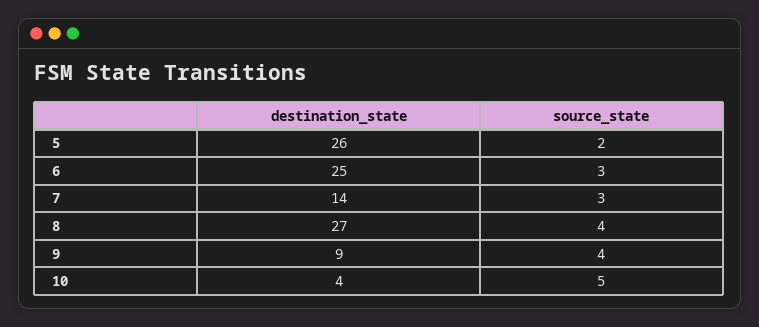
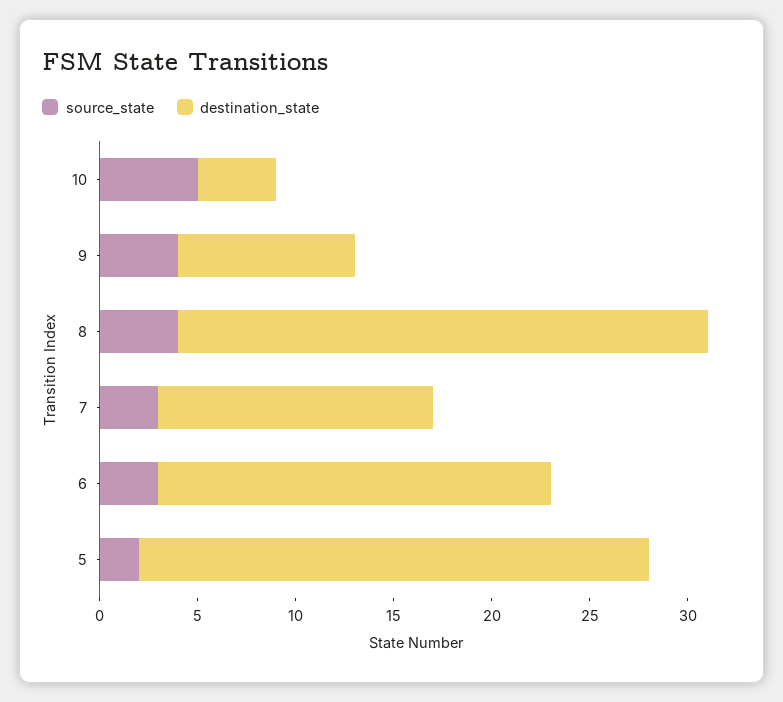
destination_state, 6: 25 -> 20

